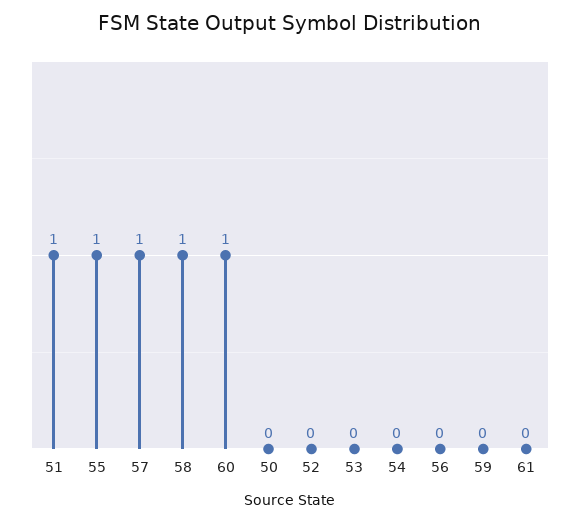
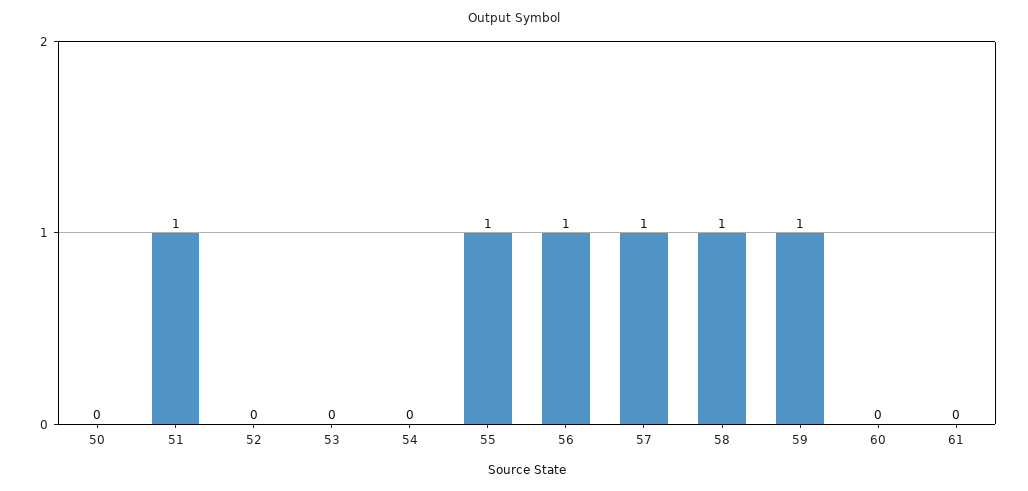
60: 1 -> 0
56: 0 -> 1
59: 0 -> 1

